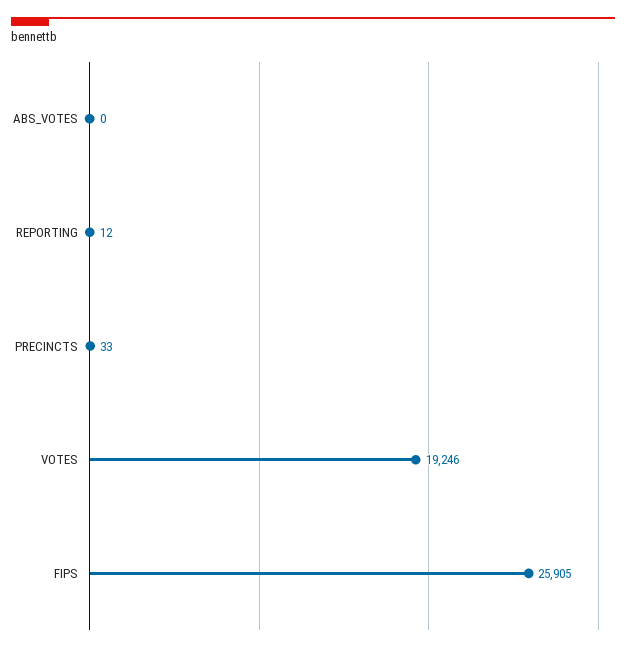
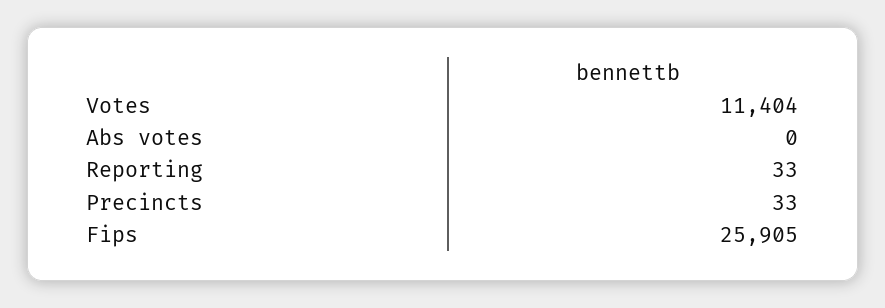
REPORTING: 12 -> 33
VOTES: 19246 -> 11404

